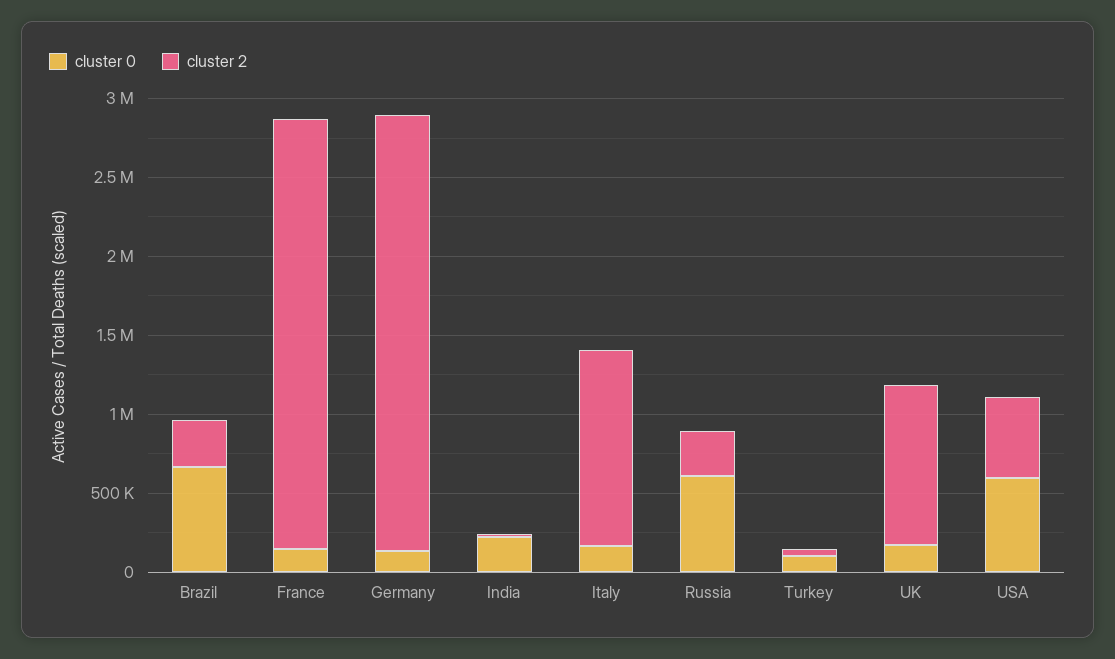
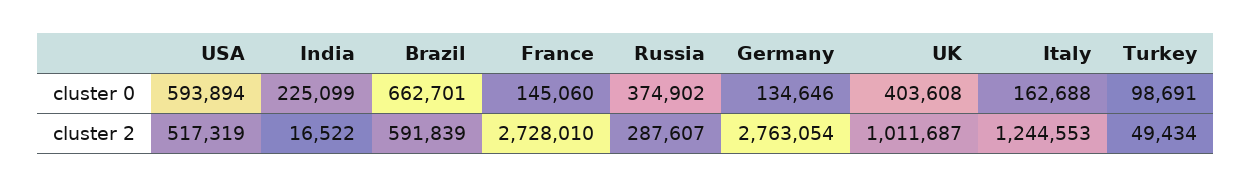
cluster 2, Brazil: 300000 -> 591839
cluster 0, Russia: 600000 -> 374902
cluster 0, UK: 200000 -> 403608

